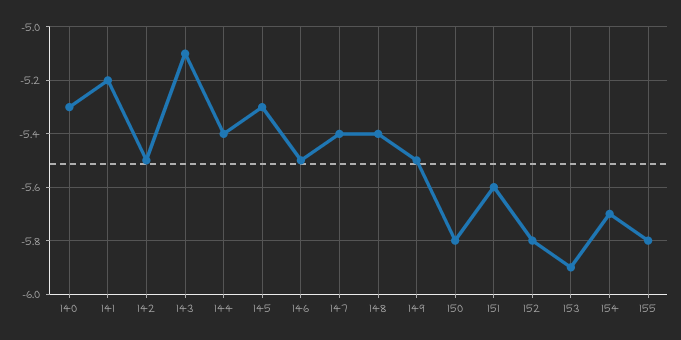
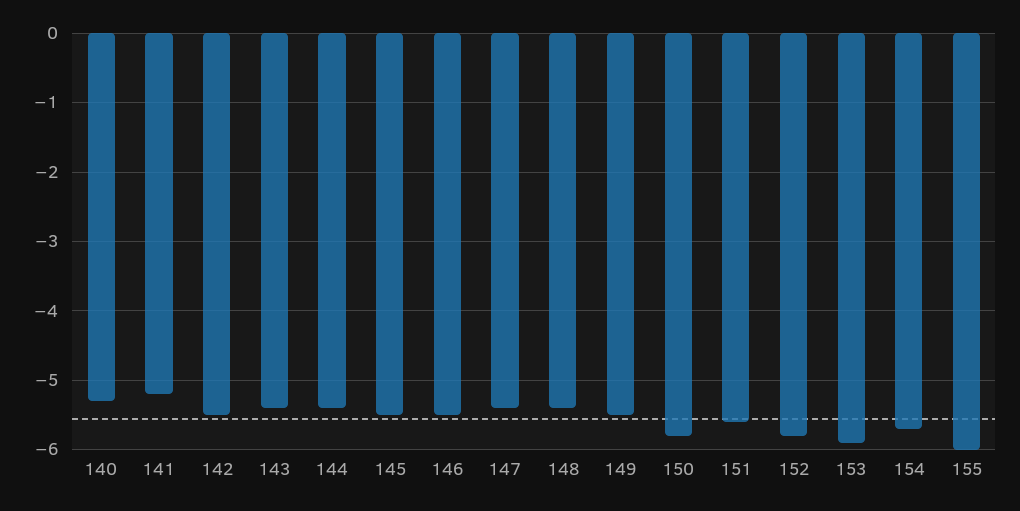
143: -5.1 -> -5.4
145: -5.3 -> -5.5
155: -5.8 -> -6

